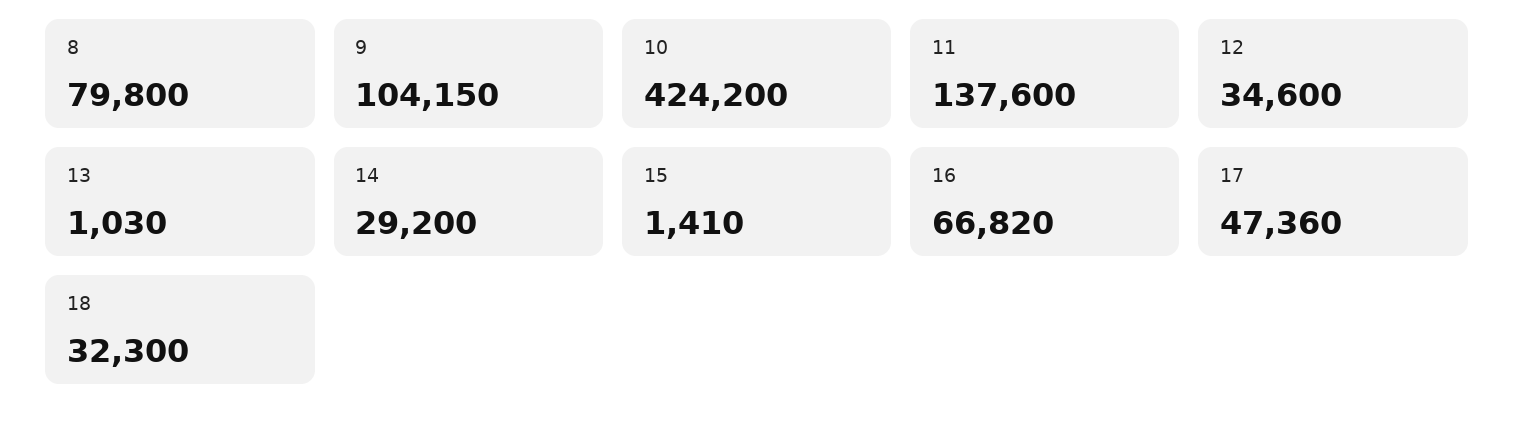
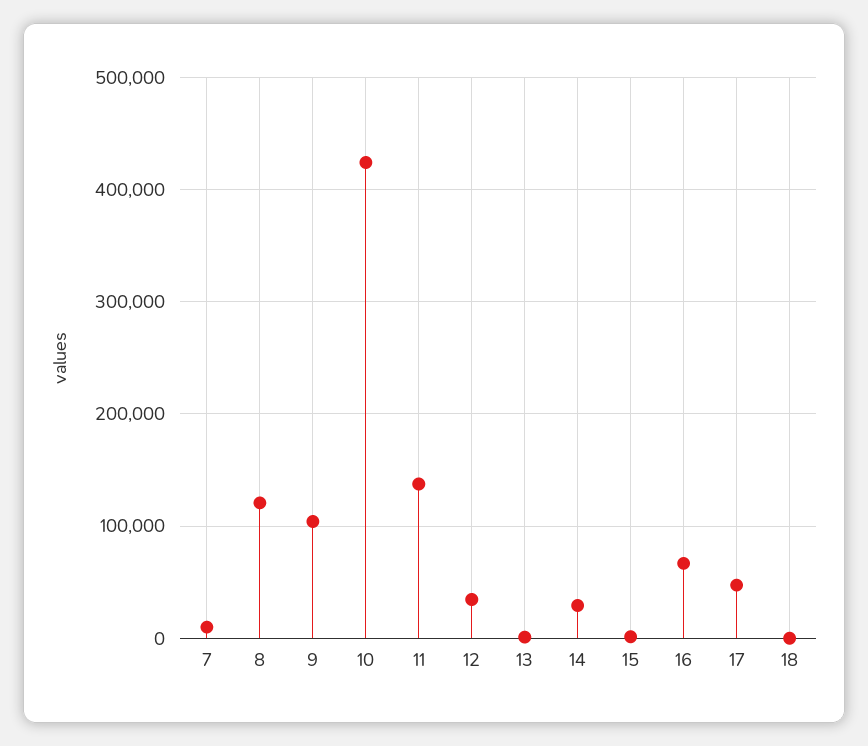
8: 79800 -> 120000
18: 32300 -> 0
7: none -> 10000

